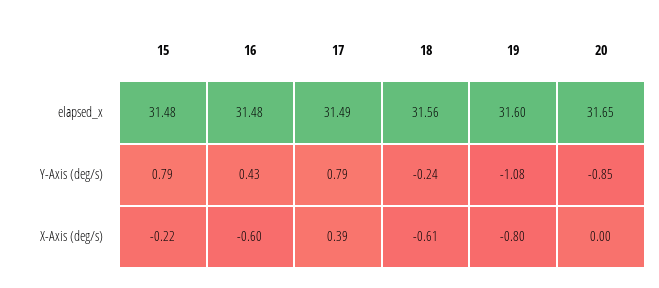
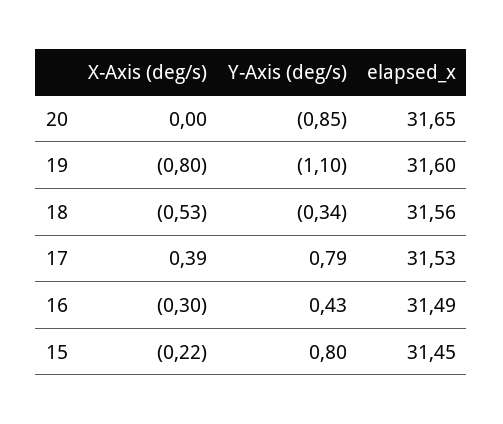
15, elapsed_x: 31.48 -> 31.45
16, elapsed_x: 31.48 -> 31.49
17, elapsed_x: 31.49 -> 31.53
15, Y-Axis (deg/s): 0.79 -> 0.8
18, Y-Axis (deg/s): -0.24 -> -0.34
19, Y-Axis (deg/s): -1.08 -> -1.1
16, X-Axis (deg/s): -0.6 -> -0.3
18, X-Axis (deg/s): -0.61 -> -0.53

